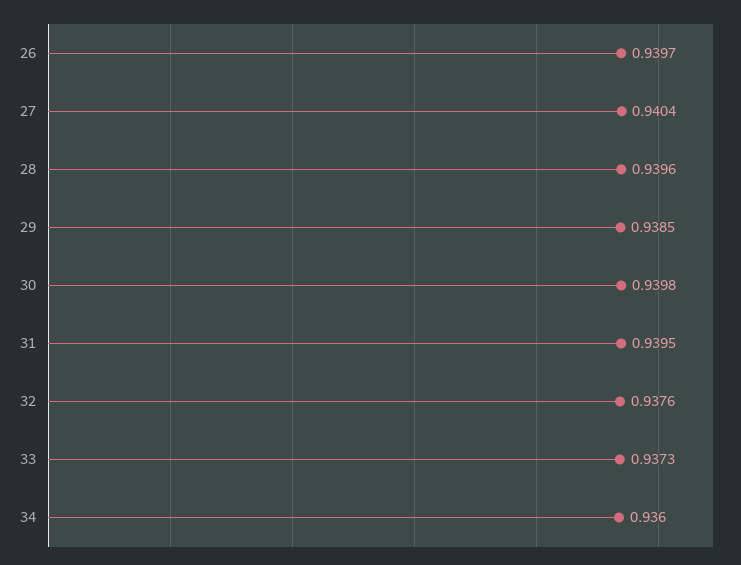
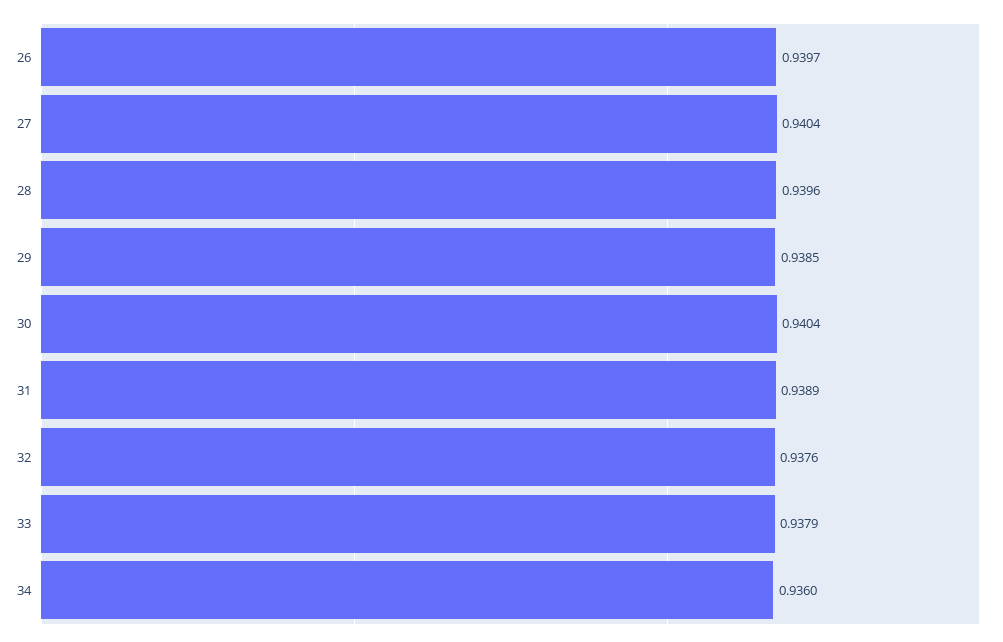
30: 0.9398 -> 0.9404
31: 0.9395 -> 0.9389
33: 0.9373 -> 0.9379

